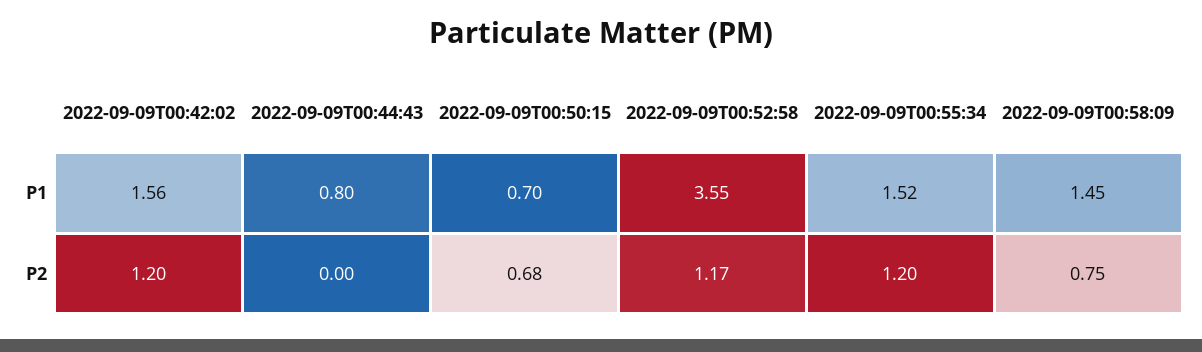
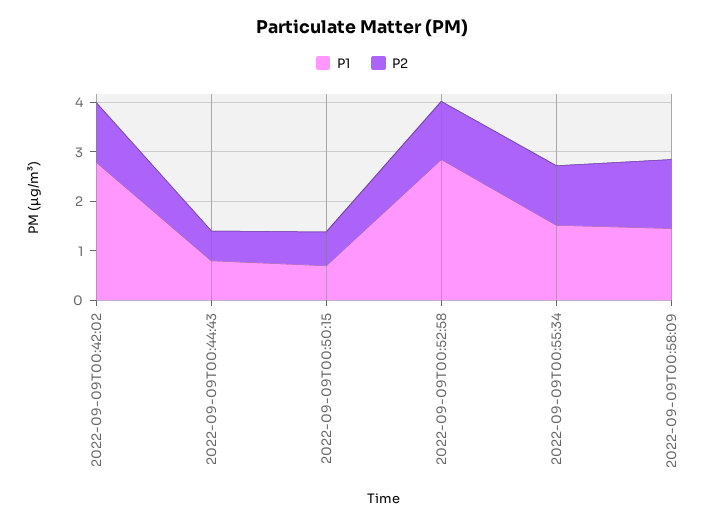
P1, 2022-09-09T00:42:02: 1.56 -> 2.8
P1, 2022-09-09T00:52:58: 3.55 -> 2.8
P2, 2022-09-09T00:44:43: 0 -> 0.6
P2, 2022-09-09T00:58:09: 0.75 -> 1.4

